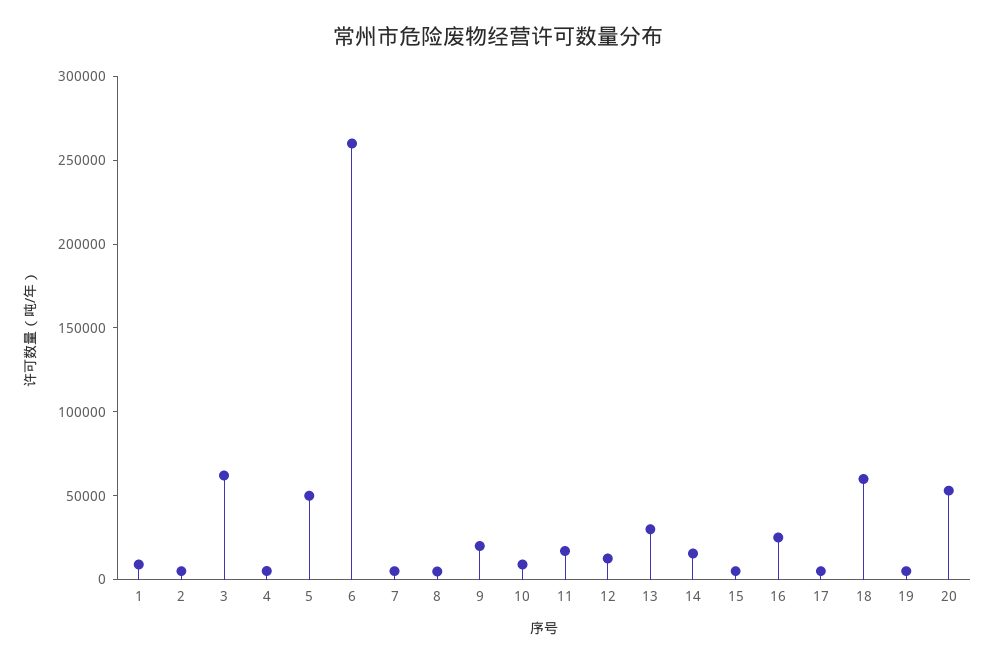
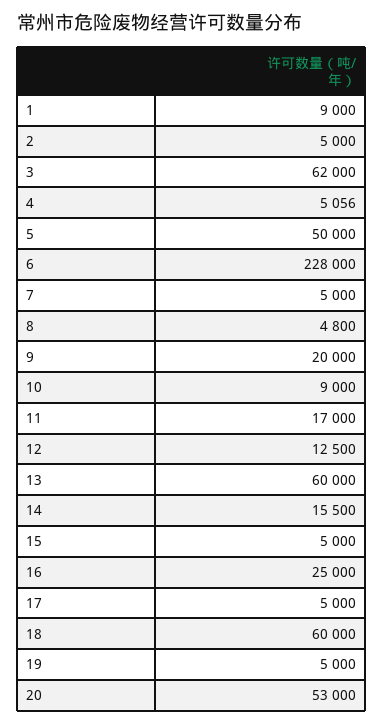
6: 260000 -> 228000
13: 30000 -> 60000

